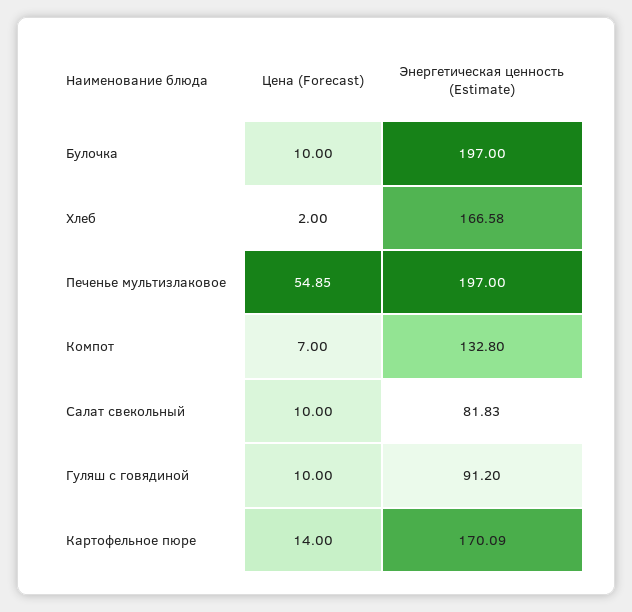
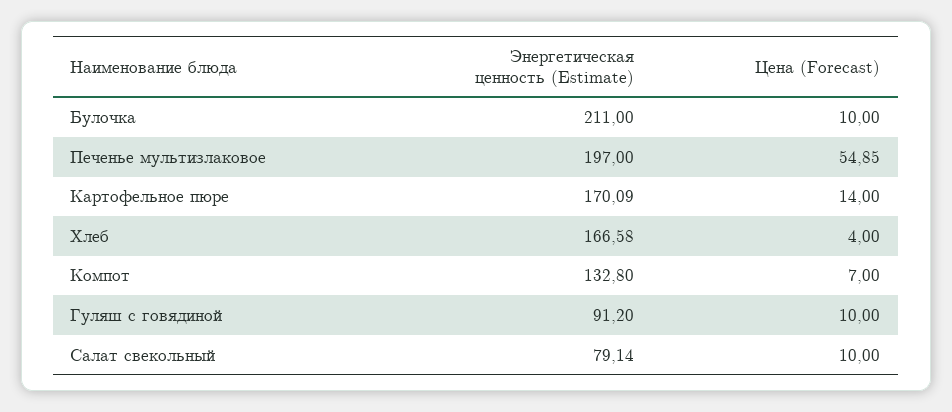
Энергетическая ценность (Estimate), Булочка: 197 -> 211
Цена (Forecast), Хлеб: 2 -> 4
Энергетическая ценность (Estimate), Салат свекольный: 81.83 -> 79.14

